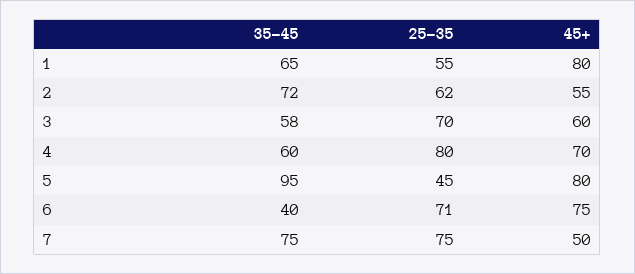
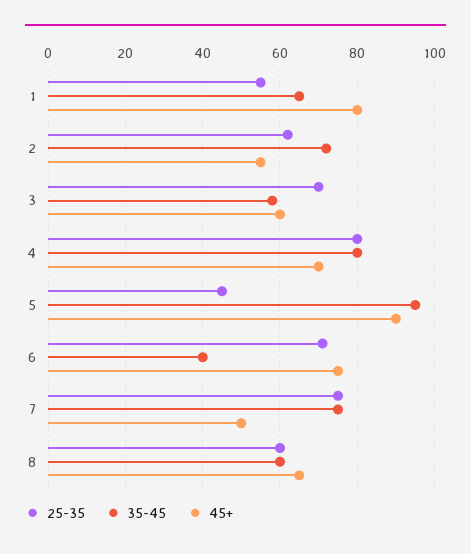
35-45, 4: 60 -> 80
45+, 5: 80 -> 90
25-35, 8: none -> 60
35-45, 8: none -> 60
45+, 8: none -> 65

